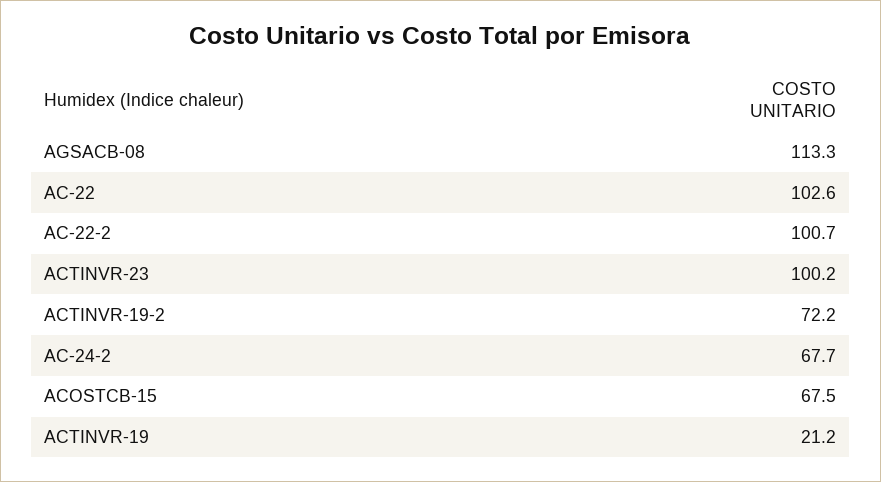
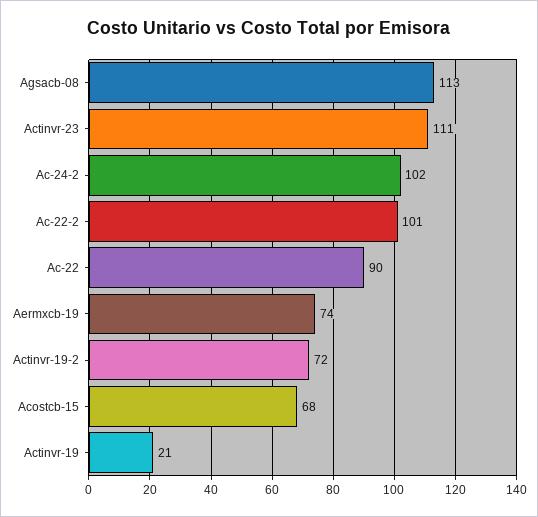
AC-22: 102.6 -> 90
ACTINVR-23: 100.2 -> 111
AC-24-2: 67.7 -> 102
Aermxcb-19: none -> 74

